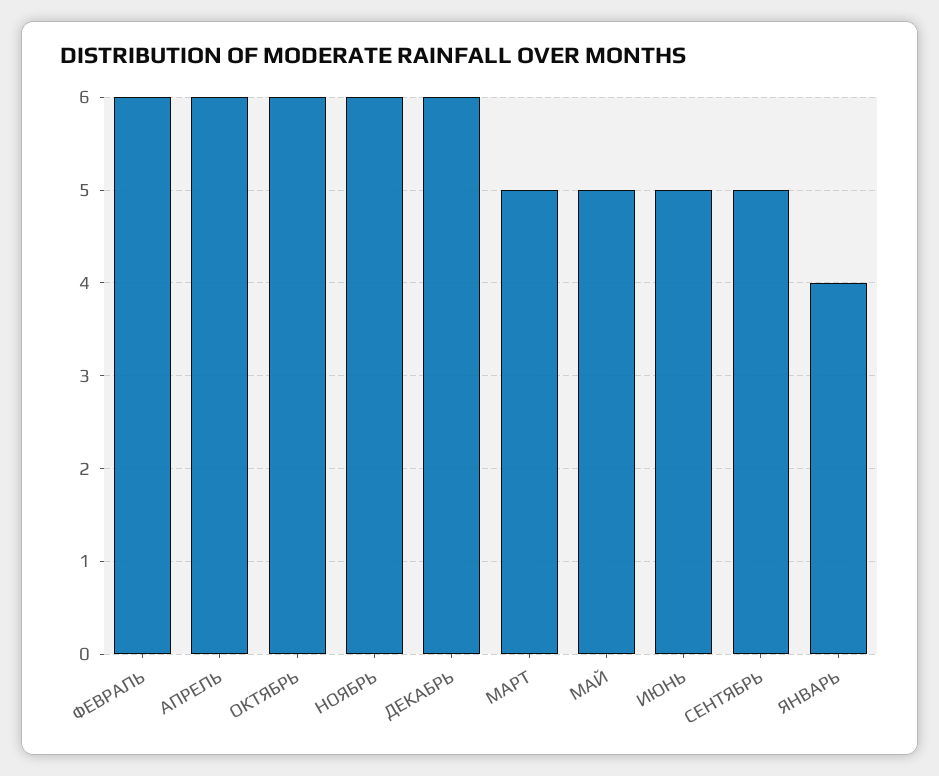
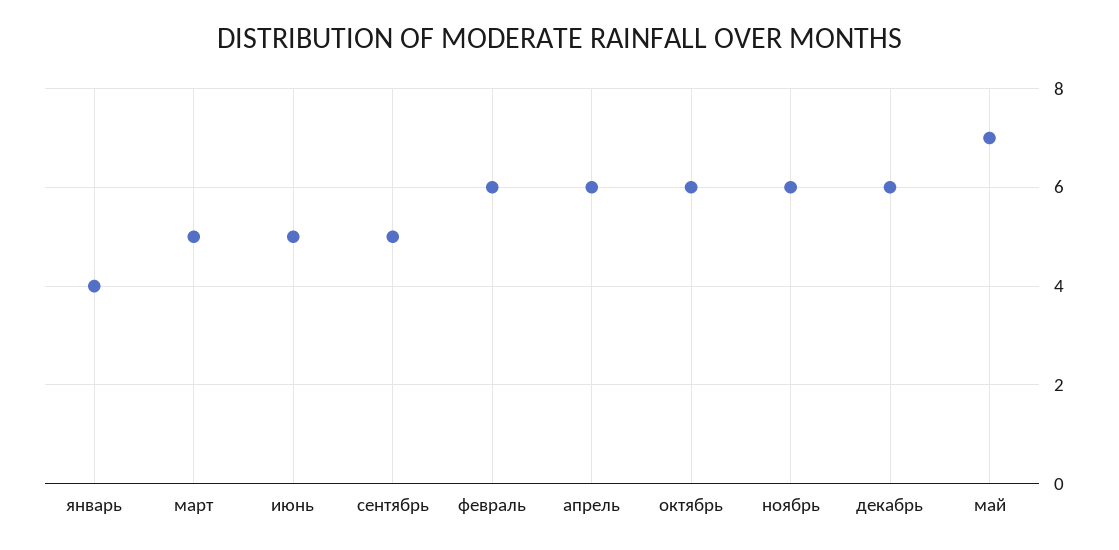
МАЙ: 5 -> 7

